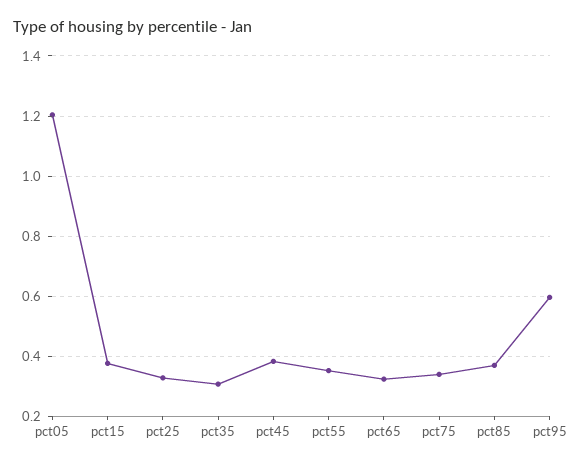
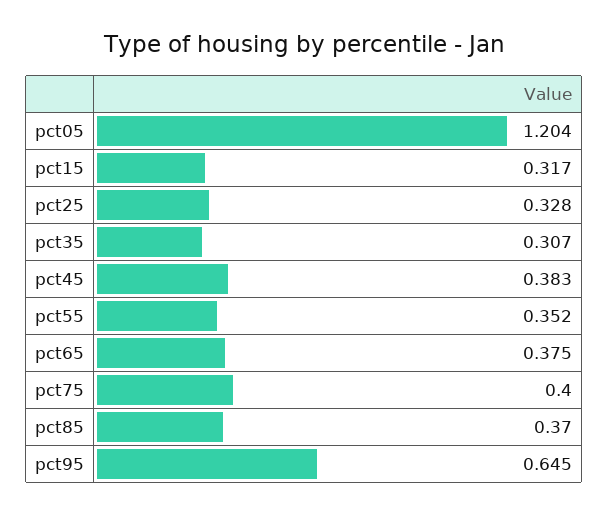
pct15: 0.38 -> 0.317
pct65: 0.32 -> 0.375
pct75: 0.34 -> 0.4
pct95: 0.6 -> 0.645

